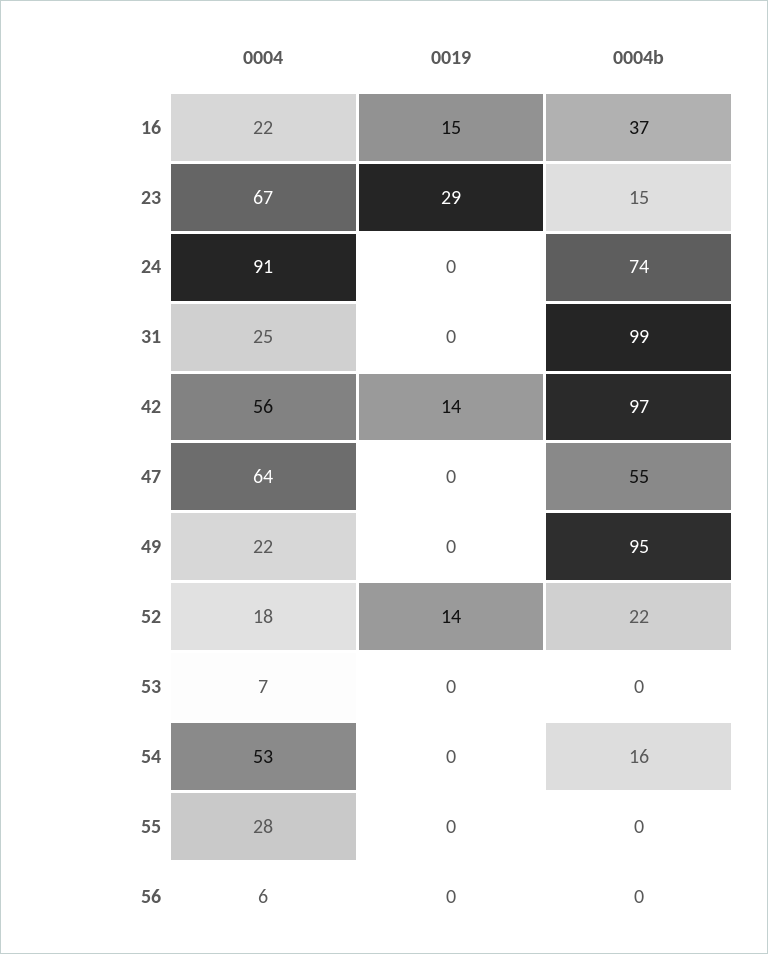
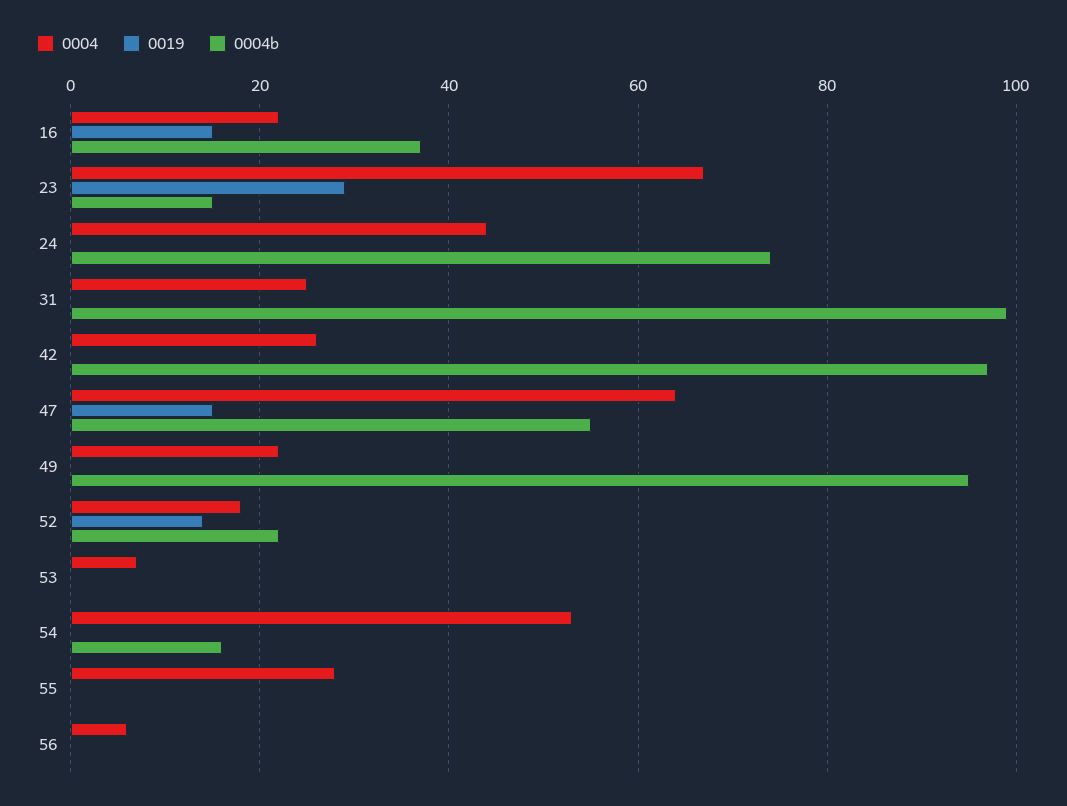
0004, 24: 91 -> 45
0004, 42: 56 -> 25
0019, 42: 14 -> 0
0019, 47: 0 -> 15

